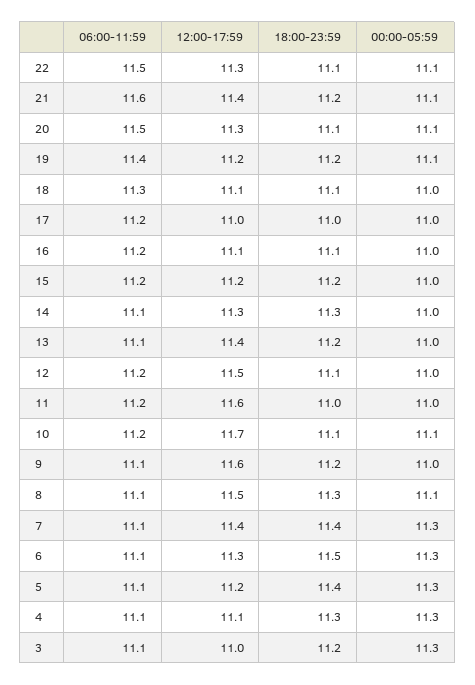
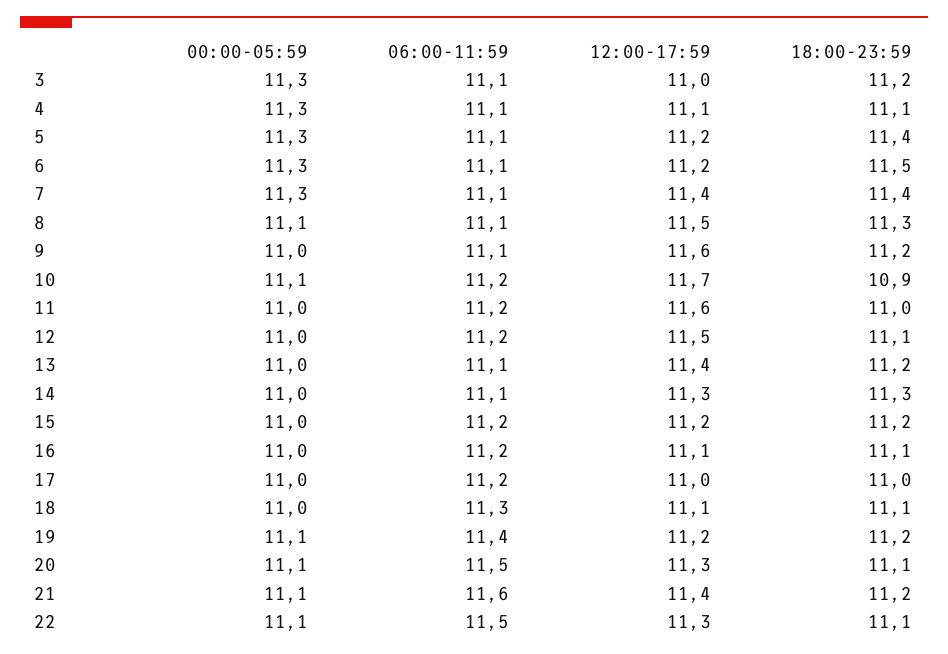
18:00-23:59, 10: 11.1 -> 10.9
12:00-17:59, 6: 11.3 -> 11.2
18:00-23:59, 4: 11.3 -> 11.1

